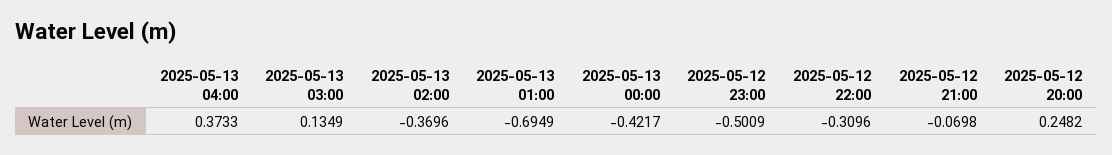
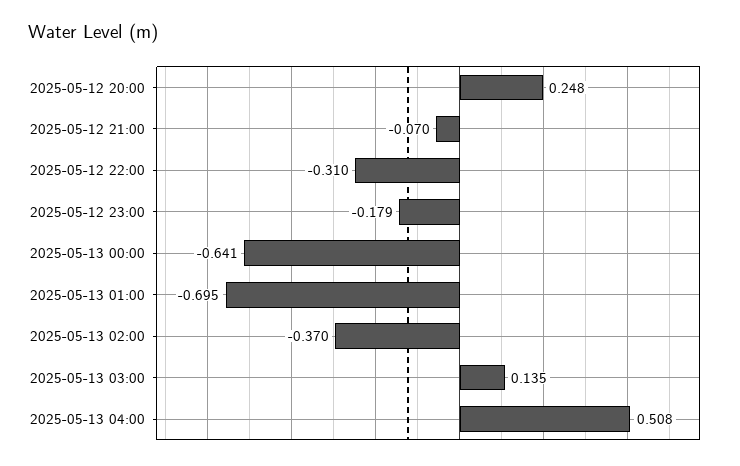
2025-05-13 04:00: 0.3733 -> 0.508
2025-05-13 00:00: -0.4217 -> -0.641
2025-05-12 23:00: -0.5009 -> -0.179

